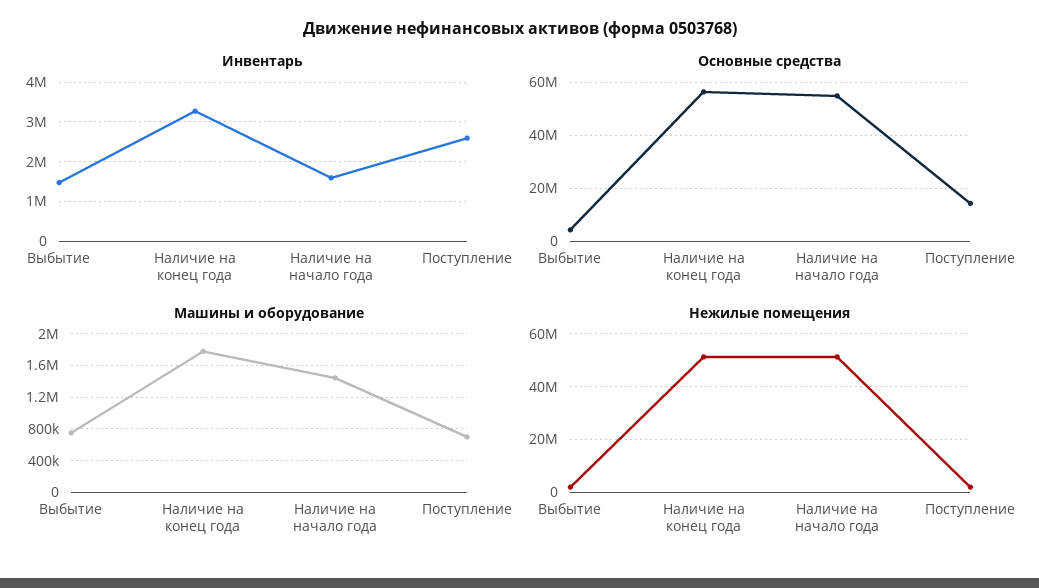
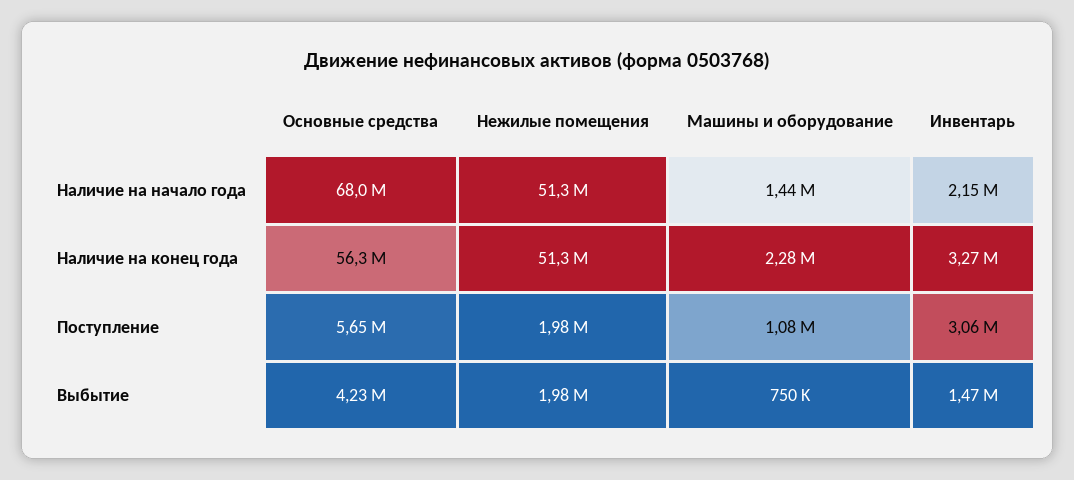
Инвентарь, Наличие на начало года: 1600000 -> 2150000
Инвентарь, Поступление: 2600000 -> 3060000
Основные средства, Наличие на начало года: 55000000 -> 68000000
Основные средства, Поступление: 15000000 -> 5650000
Машины и оборудование, Наличие на конец года: 1800000 -> 2280000
Машины и оборудование, Поступление: 700000 -> 1080000

